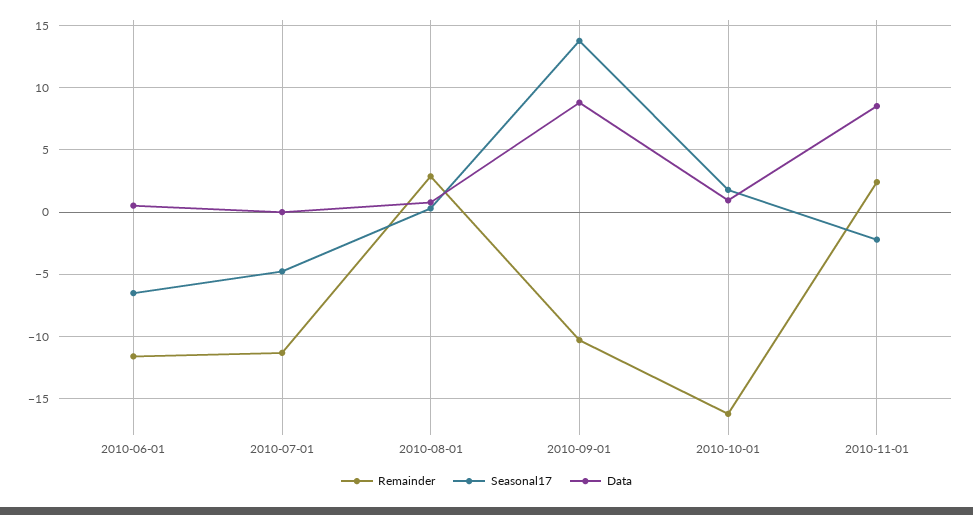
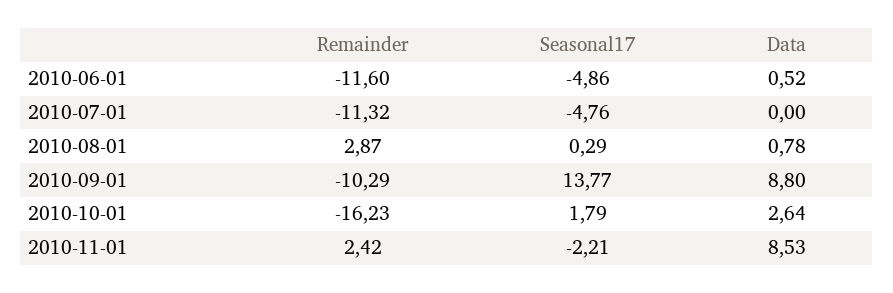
Seasonal17, 2010-06-01: -6.5 -> -4.86
Data, 2010-10-01: 1 -> 2.64

